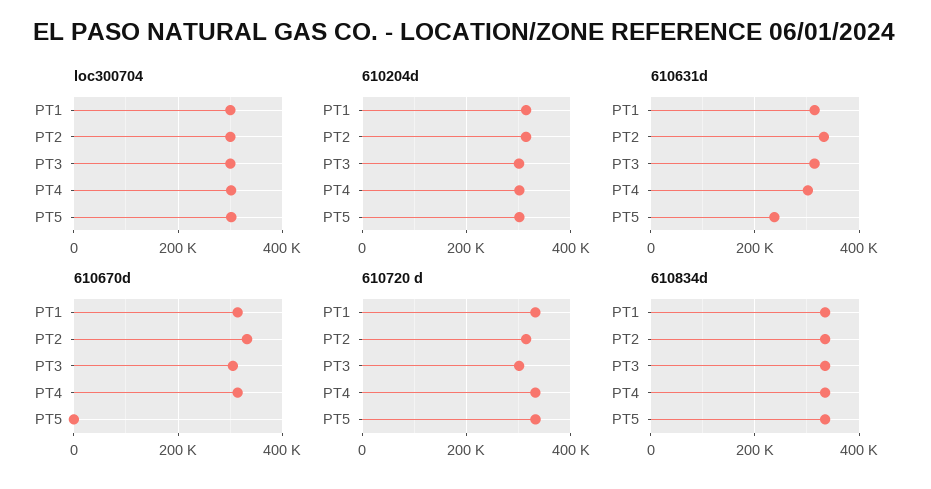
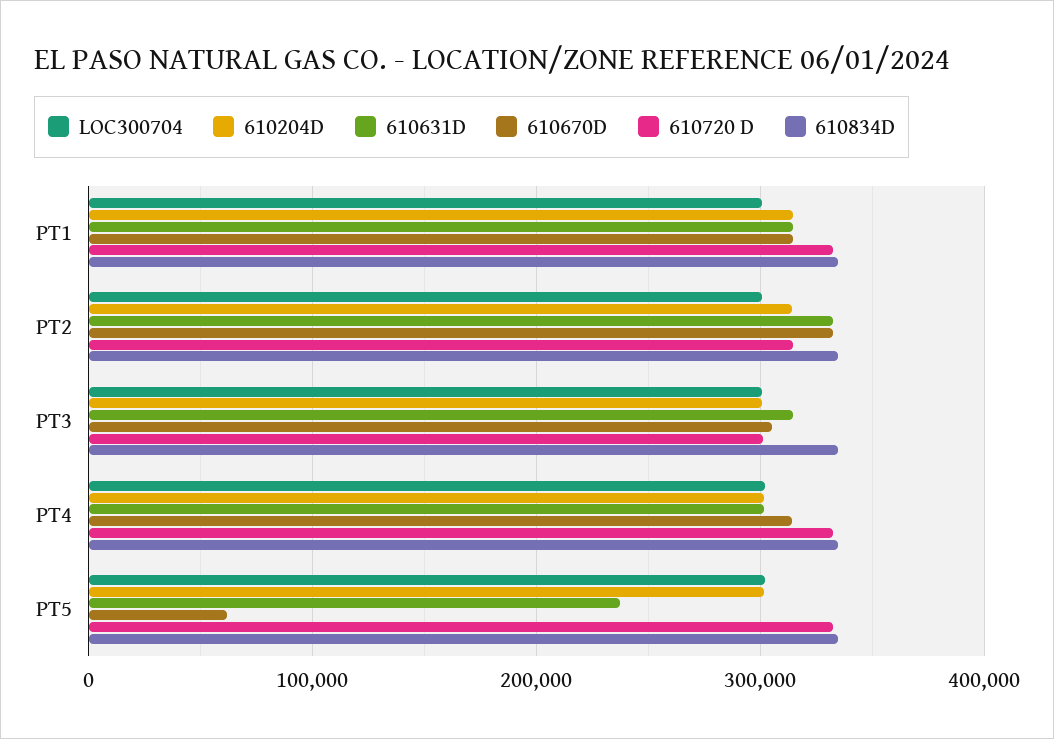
610670d, PT5: 0 -> 60000

